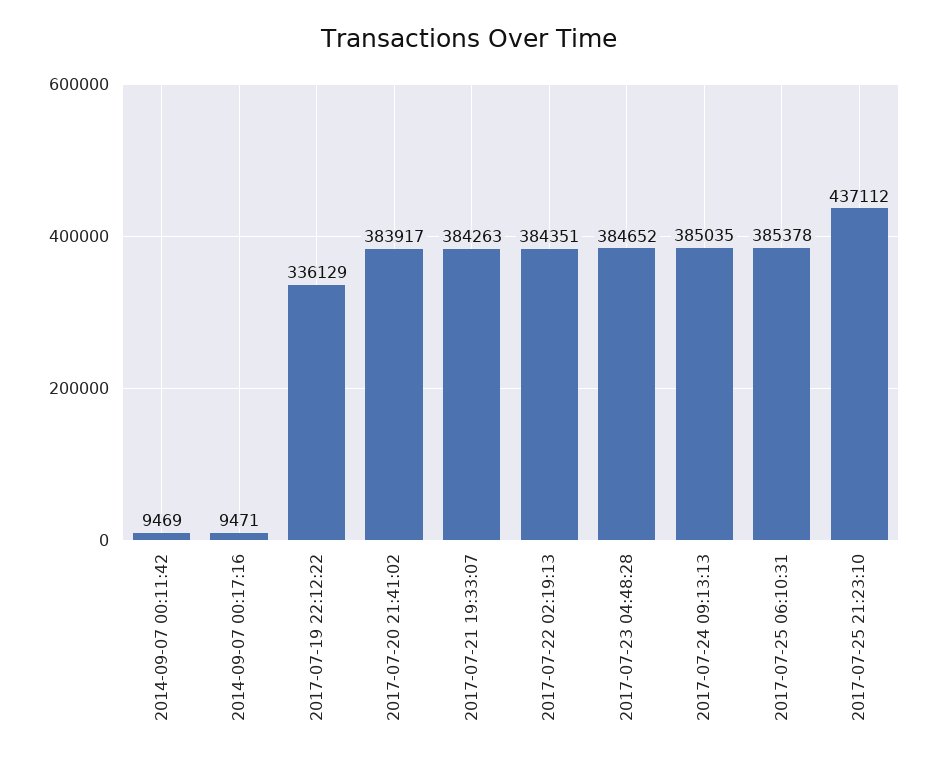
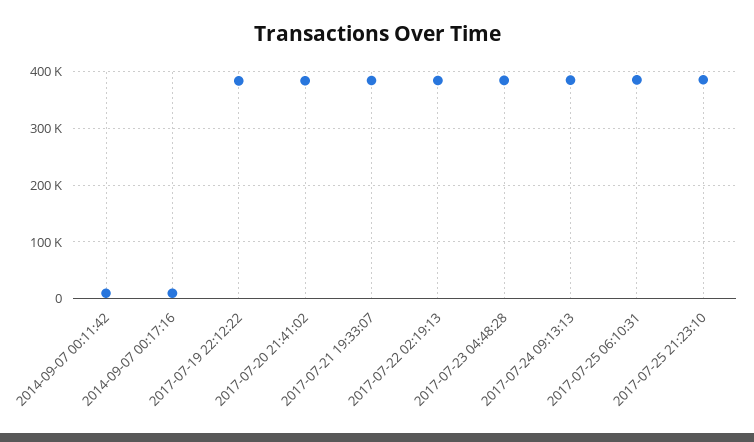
2017-07-19 22:12:22: 336129 -> 380000
2017-07-25 21:23:10: 437112 -> 380000

